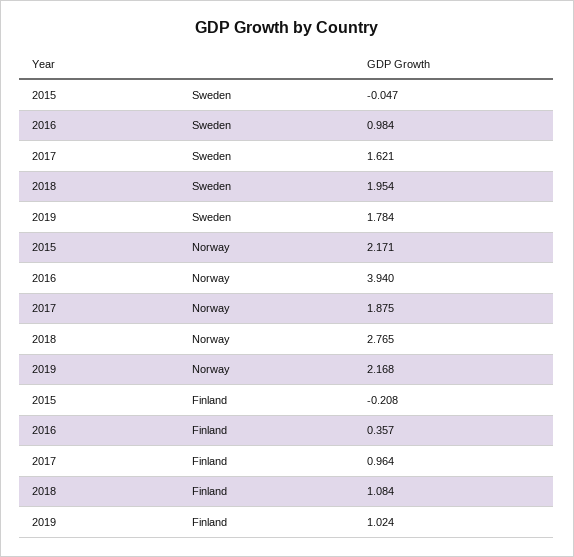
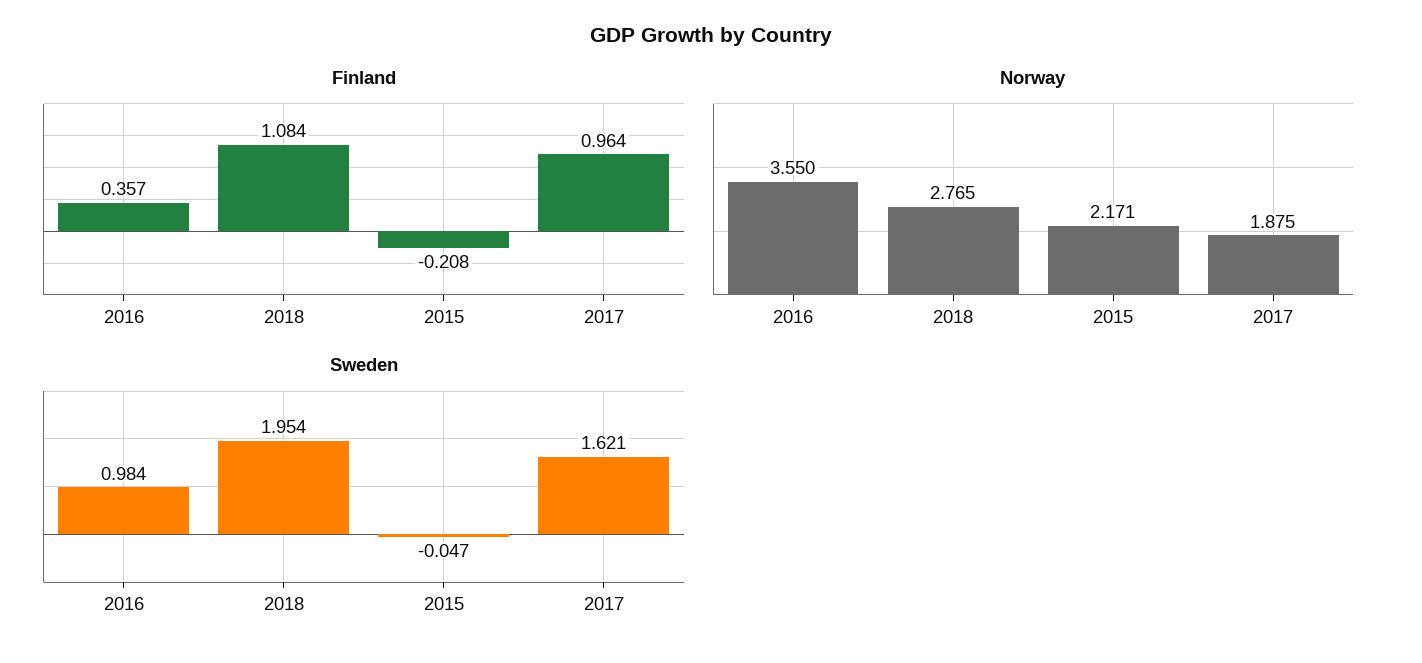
Sweden, 2019: 1.784 -> none
Norway, 2016: 3.94 -> 3.55
Norway, 2019: 2.168 -> none
Finland, 2019: 1.024 -> none

